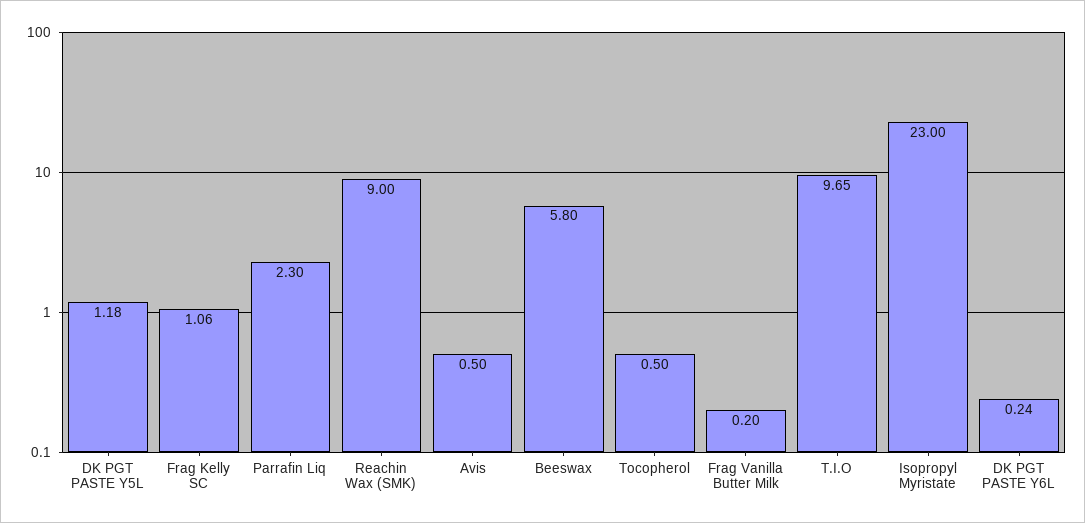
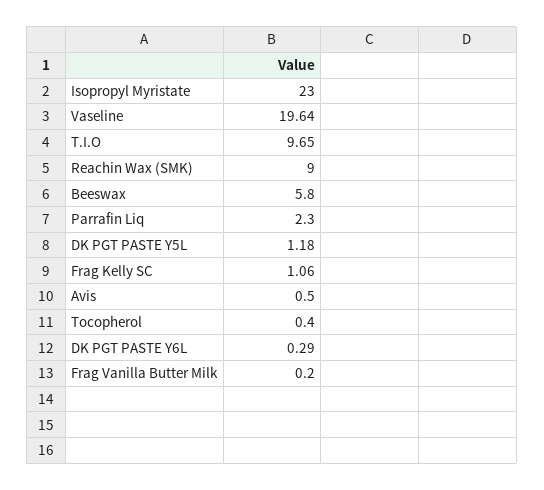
Tocopherol: 0.5 -> 0.4
DK PGT PASTE Y6L: 0.24 -> 0.29
Vaseline: none -> 19.64

